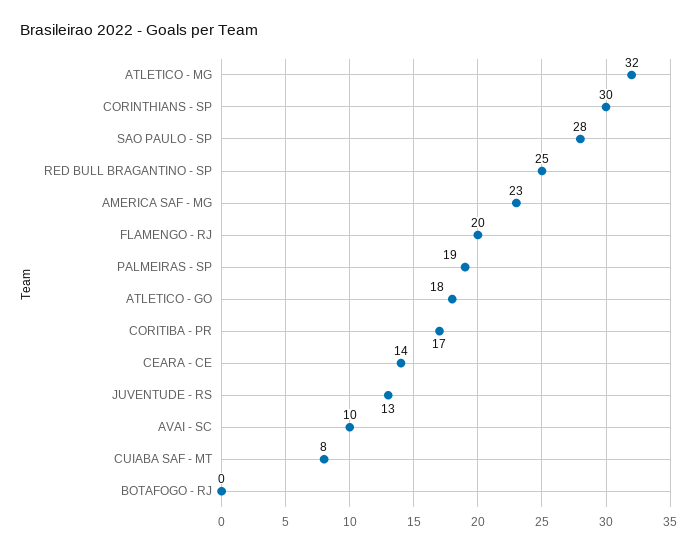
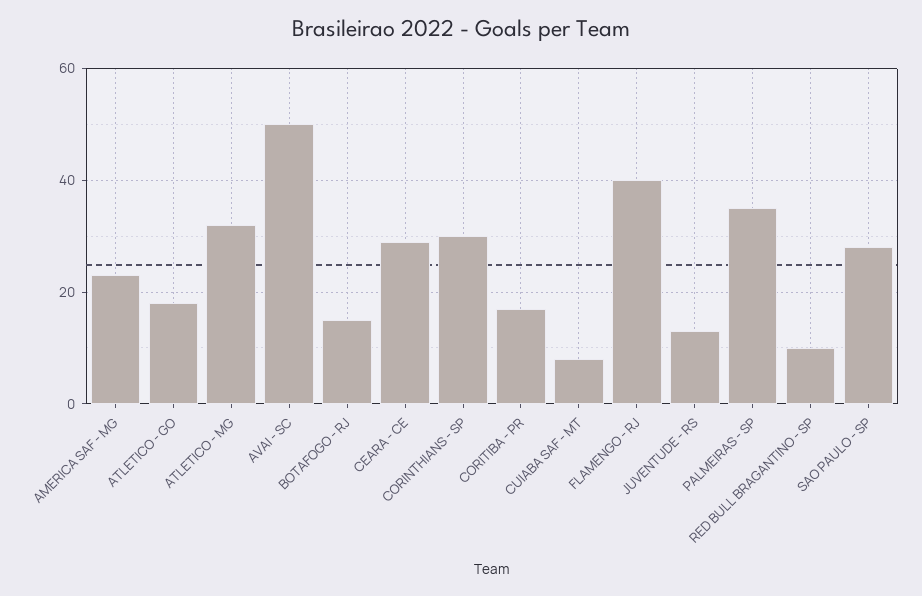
RED BULL BRAGANTINO - SP: 25 -> 10
FLAMENGO - RJ: 20 -> 40
PALMEIRAS - SP: 19 -> 35
CEARA - CE: 14 -> 30
AVAI - SC: 10 -> 50
BOTAFOGO - RJ: 0 -> 15

